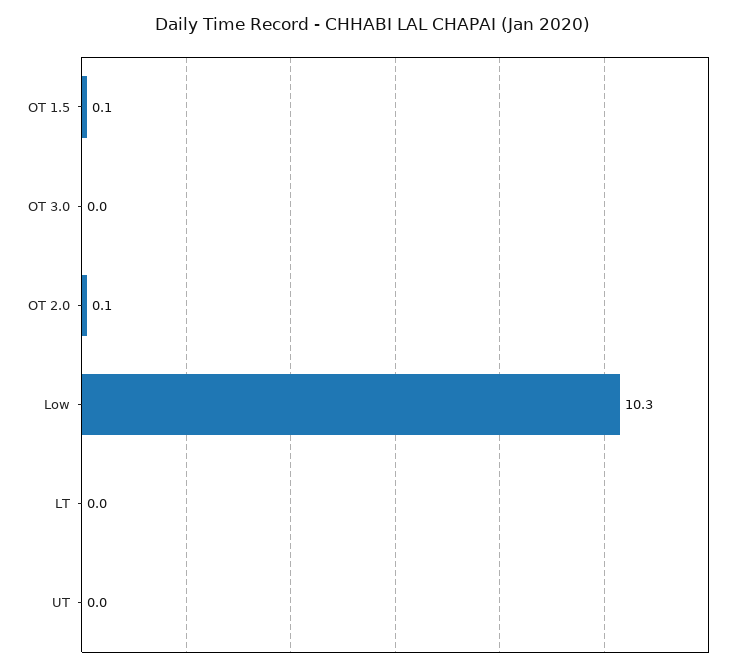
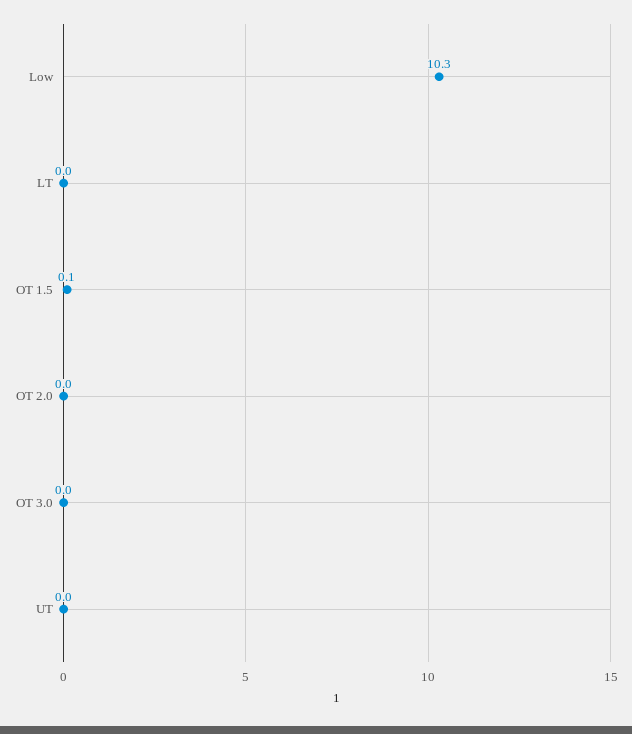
OT 2.0: 0.1 -> 0

